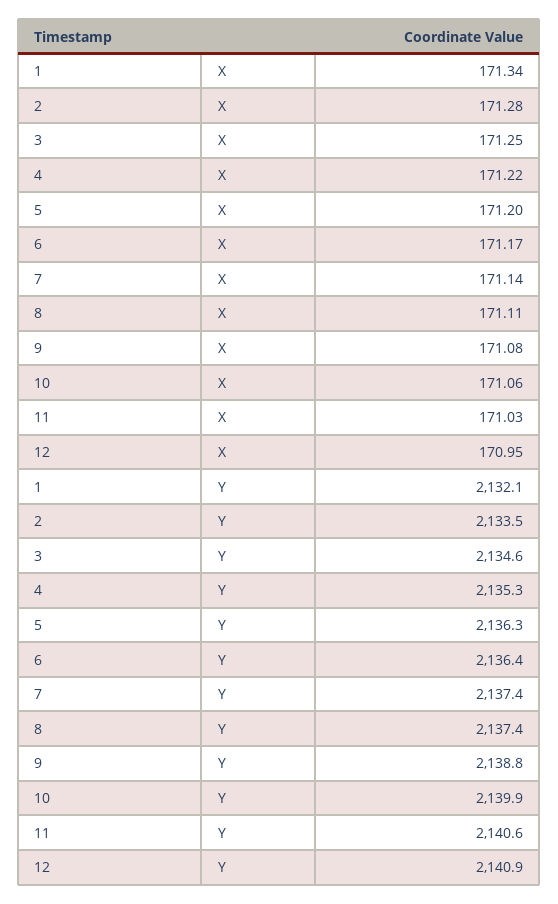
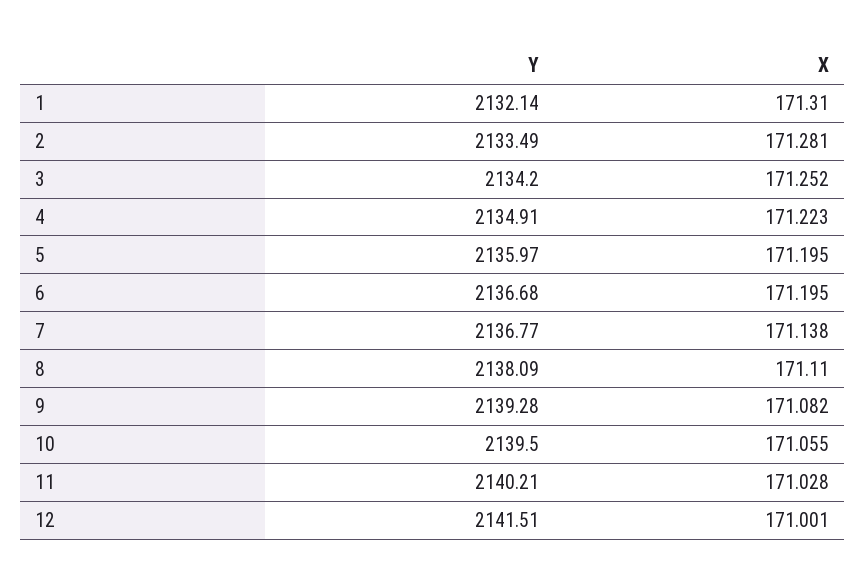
1, X: 171.34 -> 171.31
6, X: 171.17 -> 171.195
12, X: 170.95 -> 171.001
3, Y: 2134.6 -> 2134.2
4, Y: 2135.3 -> 2134.91
5, Y: 2136.3 -> 2135.97
6, Y: 2136.4 -> 2136.68
7, Y: 2137.4 -> 2136.77
8, Y: 2137.4 -> 2138.09
9, Y: 2138.8 -> 2139.28
10, Y: 2139.9 -> 2139.5
11, Y: 2140.6 -> 2140.21
12, Y: 2140.9 -> 2141.51

